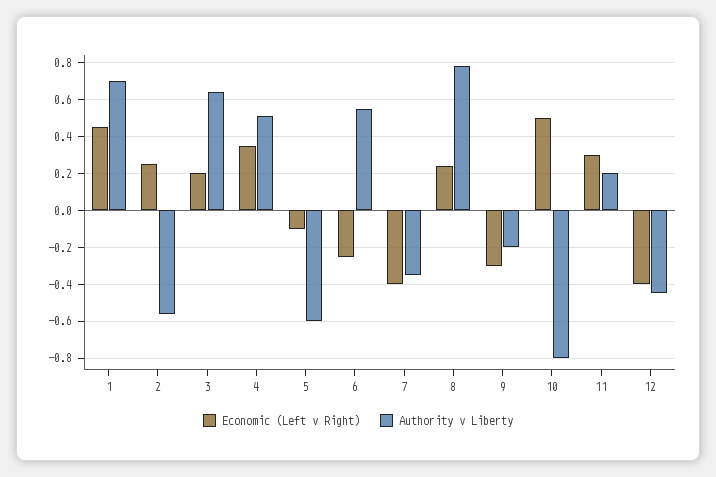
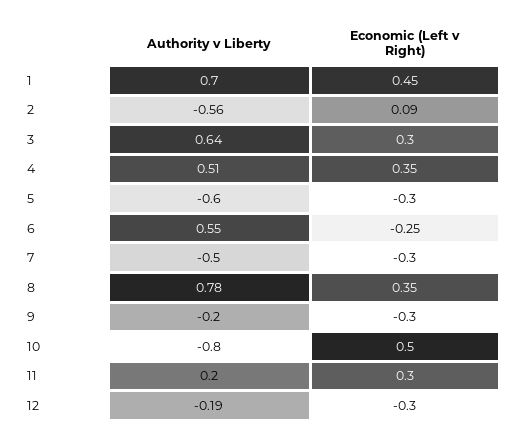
Economic (Left v Right), 2: 0.25 -> 0.09
Economic (Left v Right), 3: 0.2 -> 0.3
Economic (Left v Right), 5: -0.1 -> -0.3
Economic (Left v Right), 7: -0.4 -> -0.3
Authority v Liberty, 7: -0.35 -> -0.5
Economic (Left v Right), 8: 0.25 -> 0.35
Economic (Left v Right), 12: -0.4 -> -0.3
Authority v Liberty, 12: -0.45 -> -0.19

